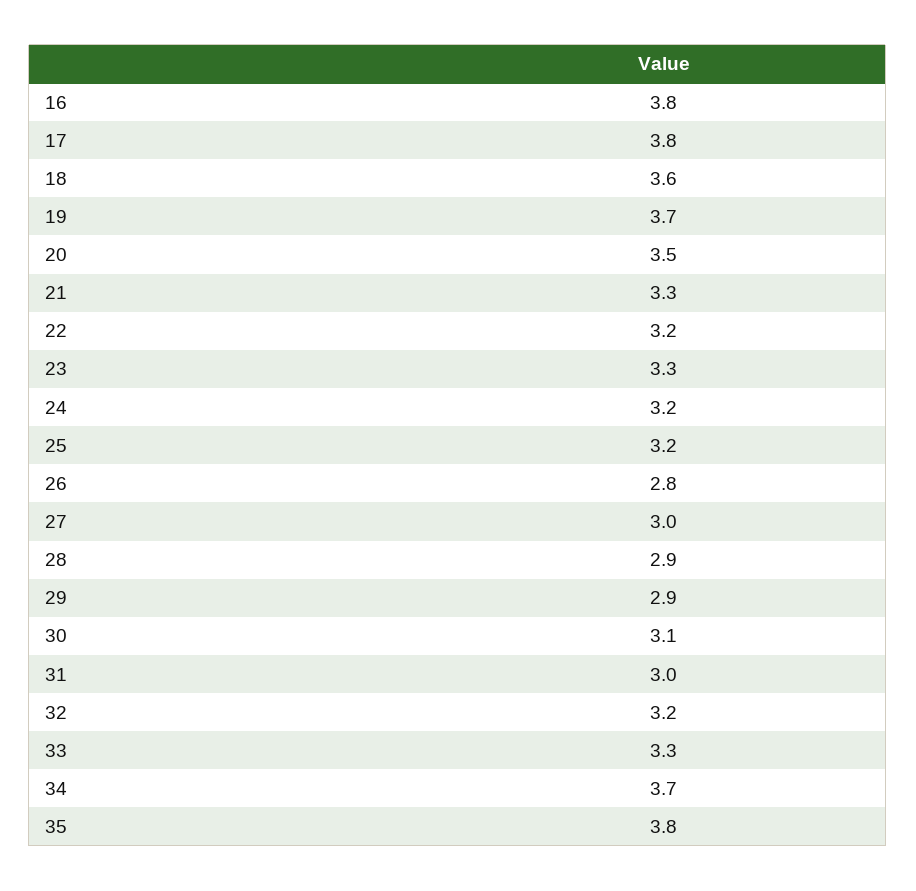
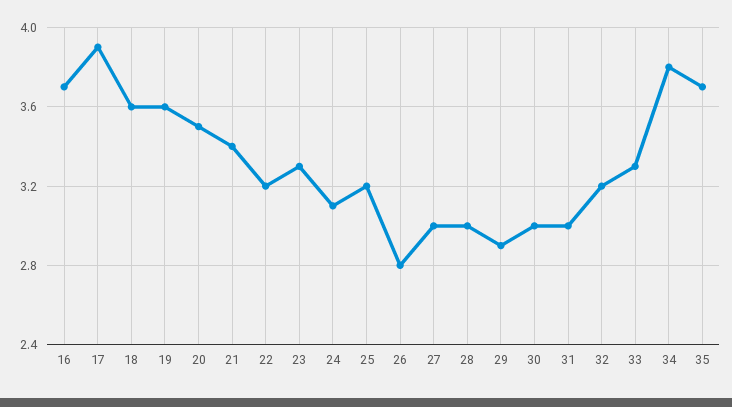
16: 3.8 -> 3.7
17: 3.8 -> 3.9
19: 3.7 -> 3.6
21: 3.3 -> 3.4
24: 3.2 -> 3.1
28: 2.9 -> 3
30: 3.1 -> 3
34: 3.7 -> 3.8
35: 3.8 -> 3.7

